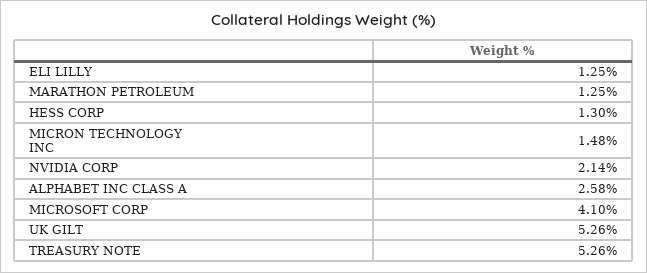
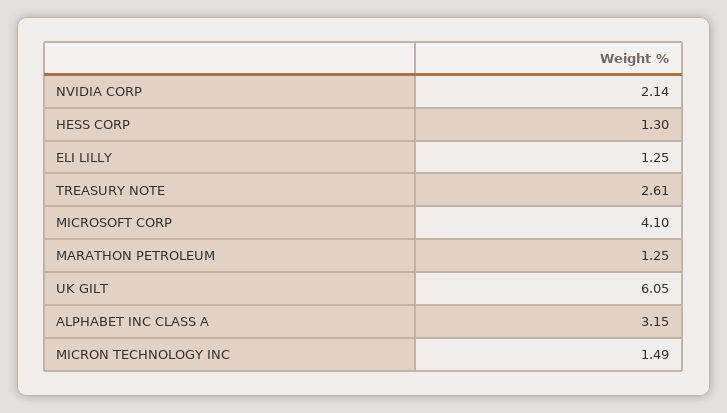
MICRON TECHNOLOGY INC: 1.48 -> 1.49
ALPHABET INC CLASS A: 2.58 -> 3.15
UK GILT: 5.26 -> 6.05
TREASURY NOTE: 5.26 -> 2.61

